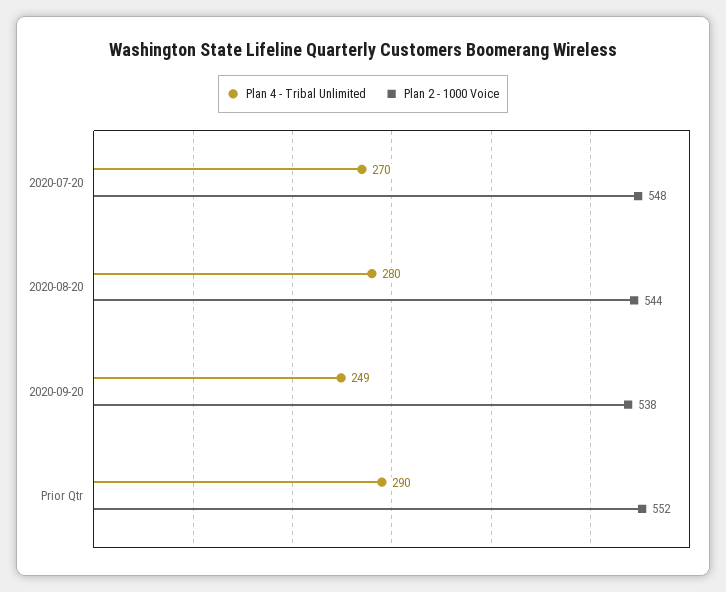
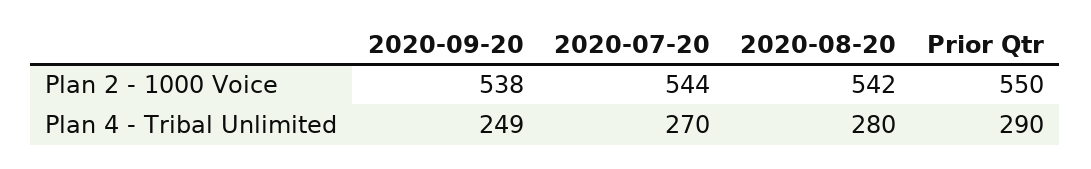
Plan 2 - 1000 Voice, 2020-07-20: 548 -> 544
Plan 2 - 1000 Voice, 2020-08-20: 544 -> 542
Plan 2 - 1000 Voice, Prior Qtr: 552 -> 550

